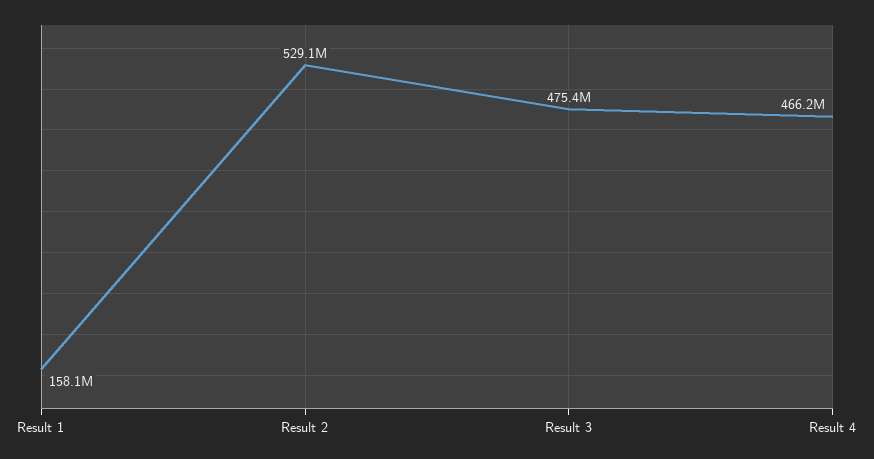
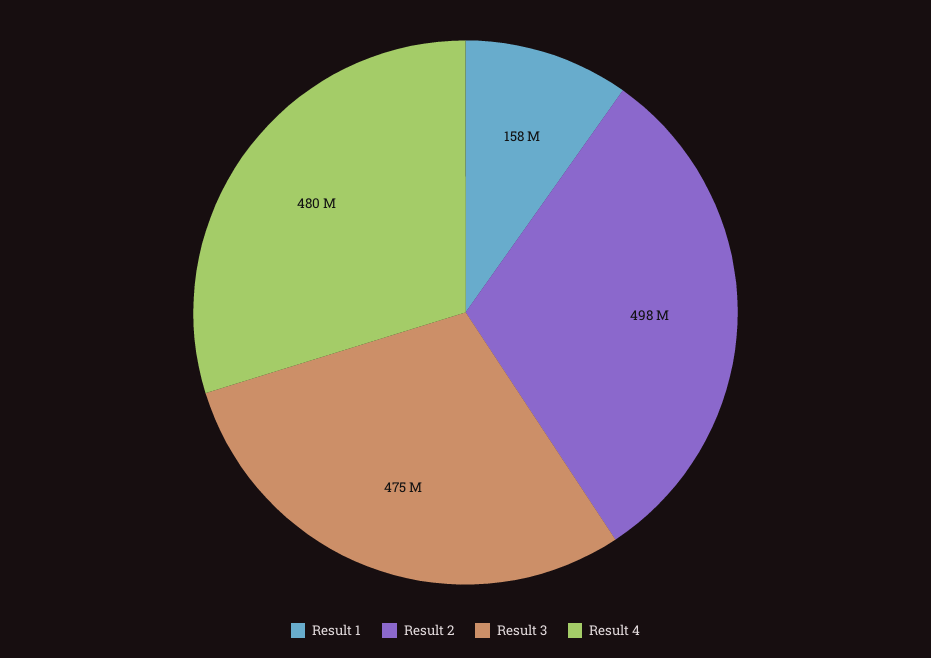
Result 2: 529100000 -> 498000000
Result 4: 466200000 -> 480000000

